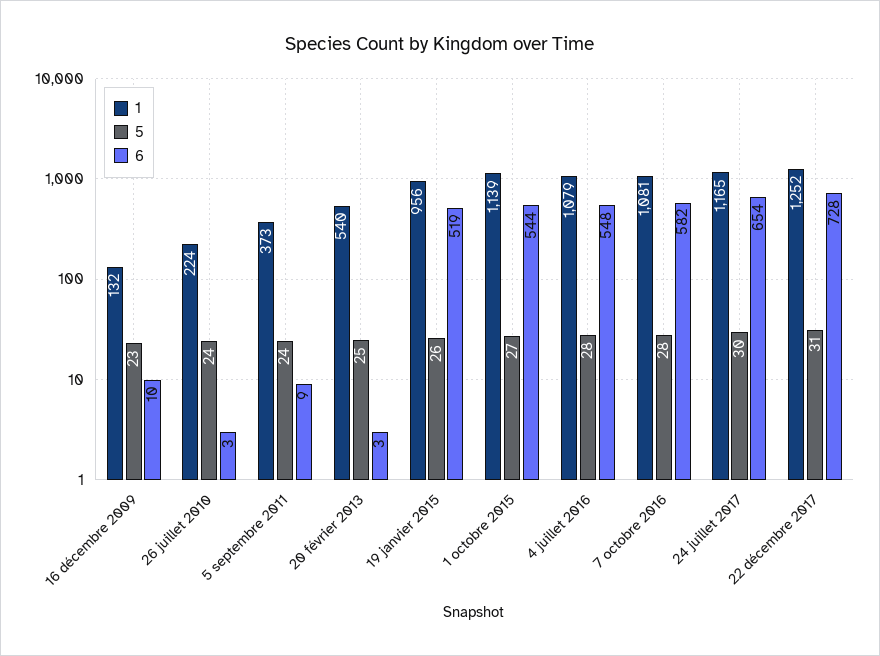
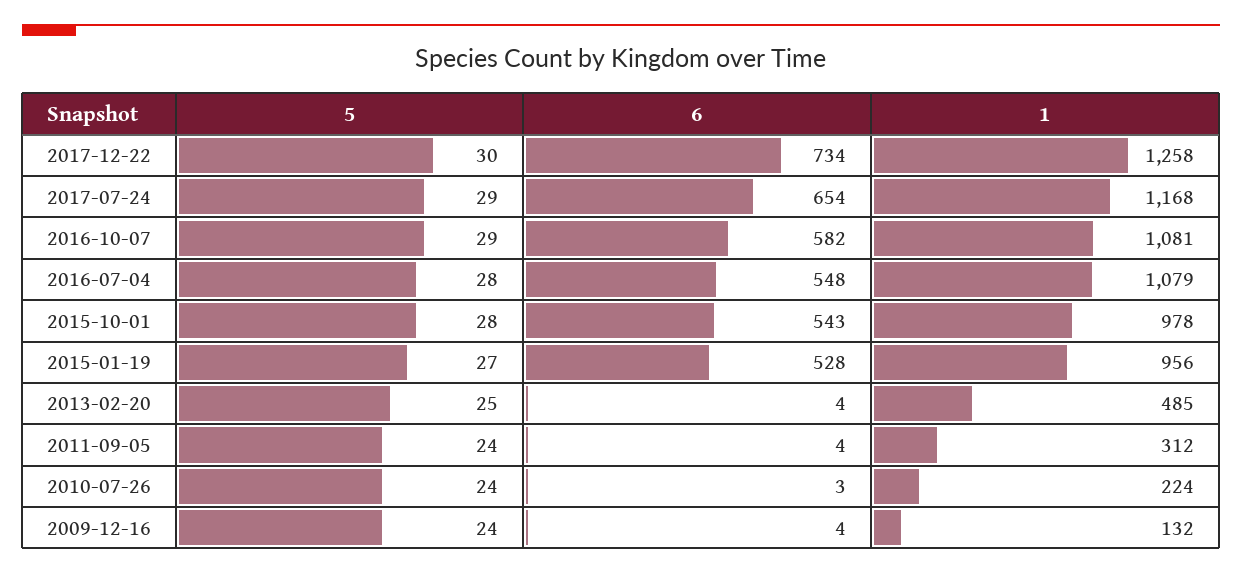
5, 16 décembre 2009: 23 -> 24
6, 16 décembre 2009: 10 -> 4
1, 5 septembre 2011: 373 -> 312
6, 5 septembre 2011: 9 -> 4
1, 20 février 2013: 540 -> 485
6, 20 février 2013: 3 -> 4
5, 19 janvier 2015: 26 -> 27
6, 19 janvier 2015: 519 -> 528
1, 1 octobre 2015: 1139 -> 978
5, 1 octobre 2015: 27 -> 28
6, 1 octobre 2015: 544 -> 543
5, 7 octobre 2016: 28 -> 29
1, 24 juillet 2017: 1165 -> 1168
5, 24 juillet 2017: 30 -> 29
1, 22 décembre 2017: 1252 -> 1258
5, 22 décembre 2017: 31 -> 30
6, 22 décembre 2017: 728 -> 734

